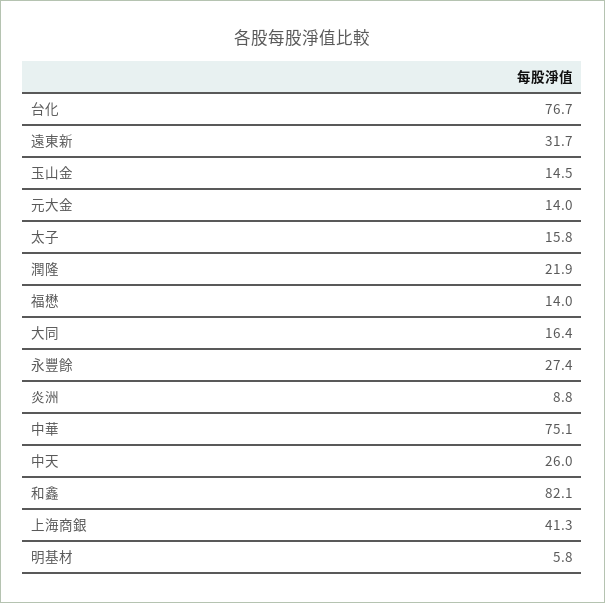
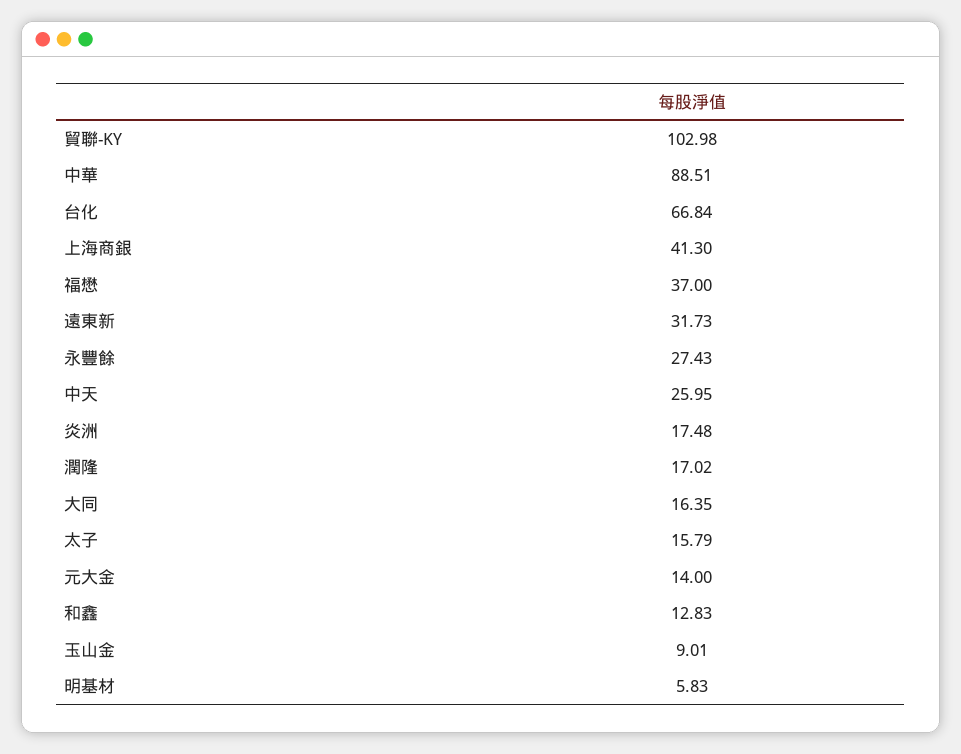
台化: 76.7 -> 66.84
玉山金: 14.5 -> 9.01
潤隆: 21.9 -> 17.02
福懋: 14 -> 37
炎洲: 8.8 -> 17.48
中華: 75.1 -> 88.51
和鑫: 82.1 -> 12.83
貿聯-KY: none -> 102.98

